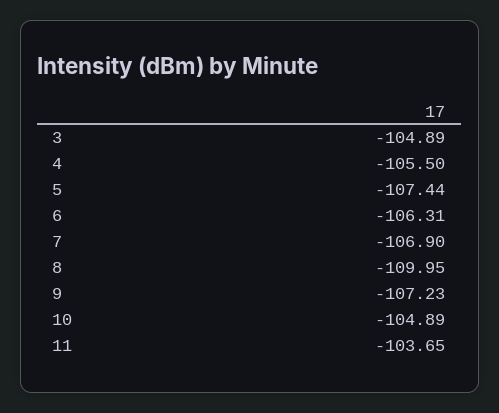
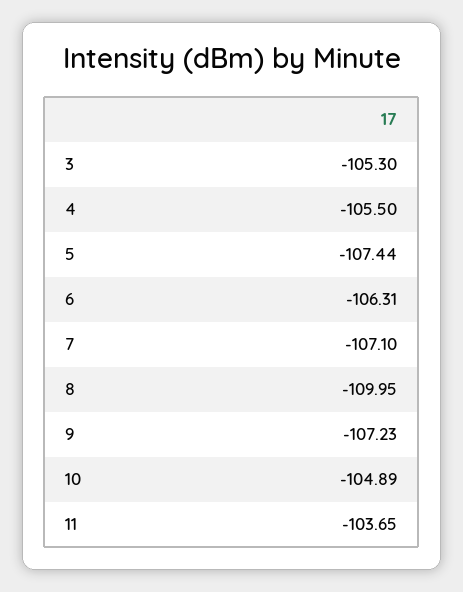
3: -104.89 -> -105.3
7: -106.9 -> -107.1

